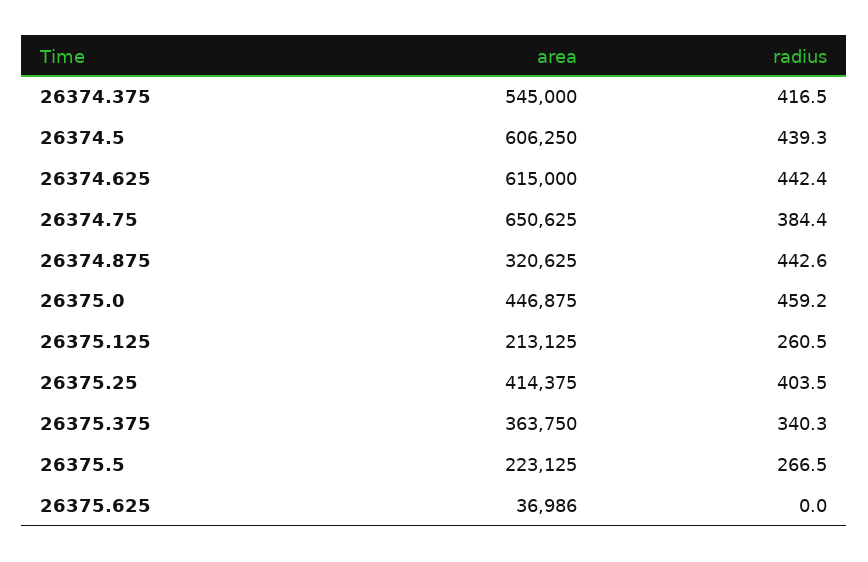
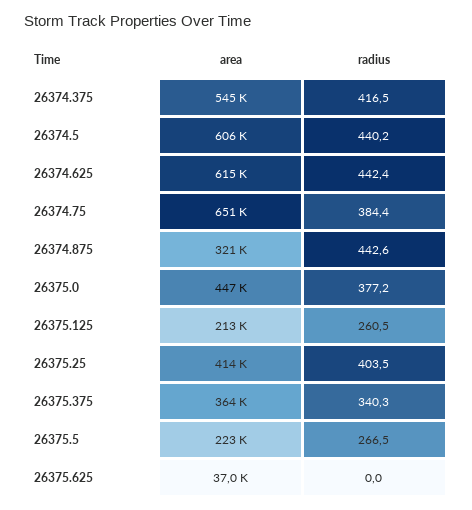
radius, 26374.5: 439.3 -> 440.2
radius, 26375.0: 459.2 -> 377.2

